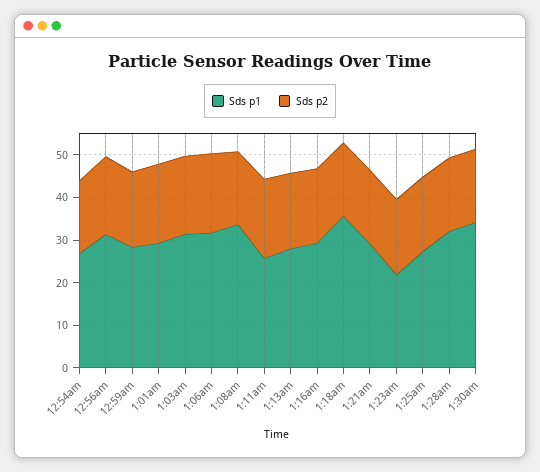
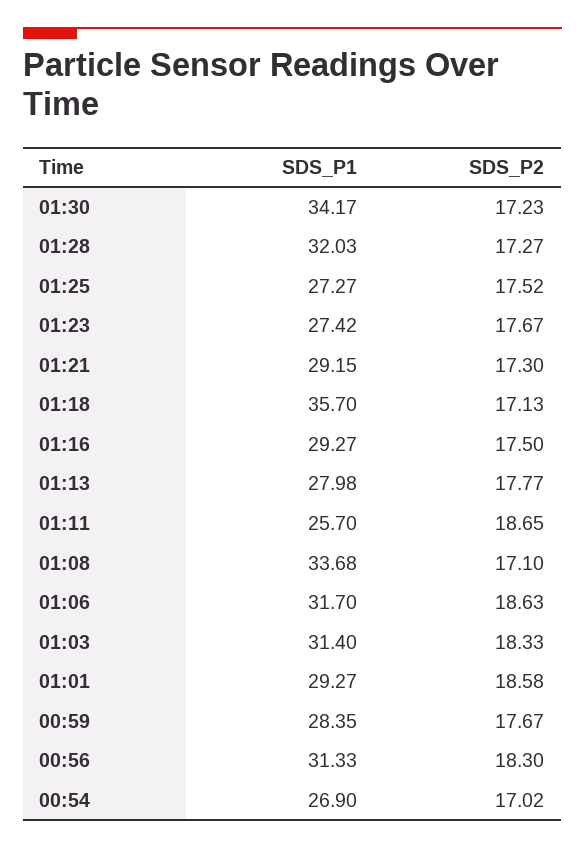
Sds p1, 1:23am: 22 -> 27.42

